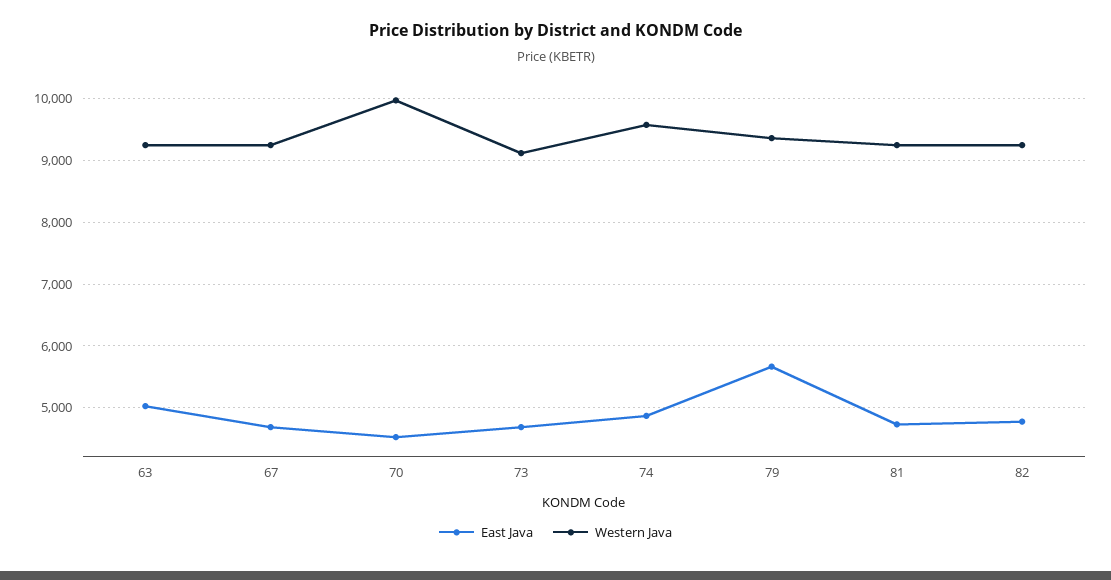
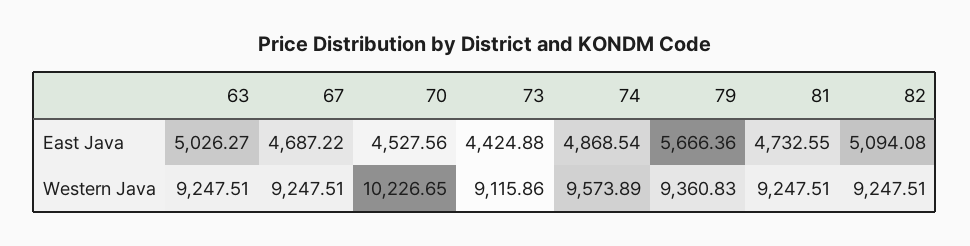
Western Java, 70: 10000 -> 10226.65
East Java, 73: 4700 -> 4424.88
East Java, 82: 4800 -> 5094.08

